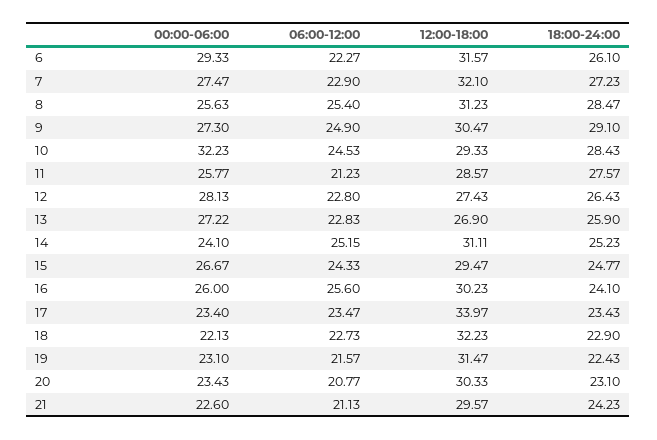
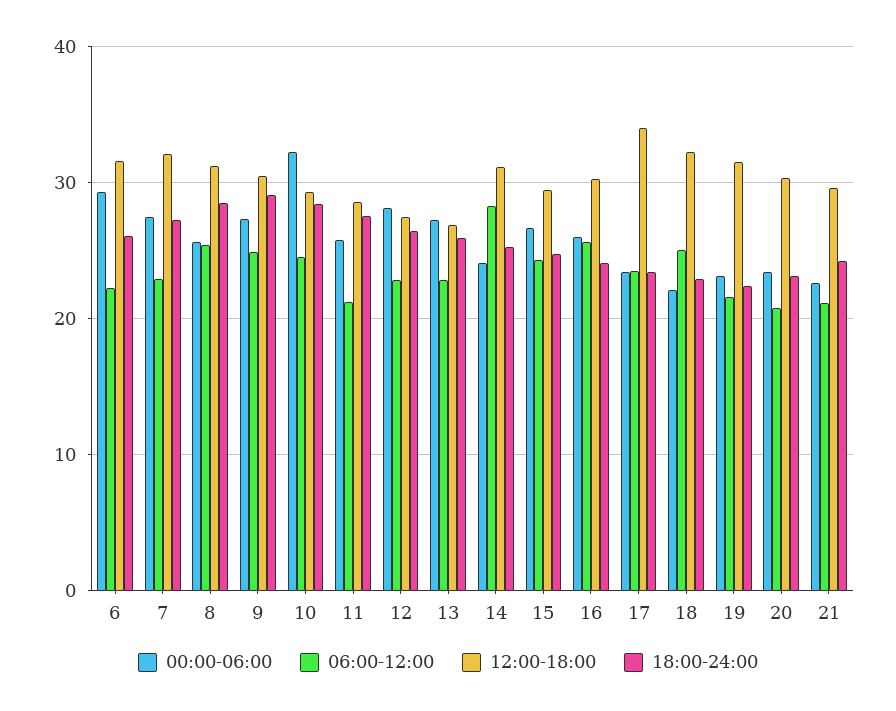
06:00-12:00, 14: 25.15 -> 28
06:00-12:00, 18: 22.73 -> 25

